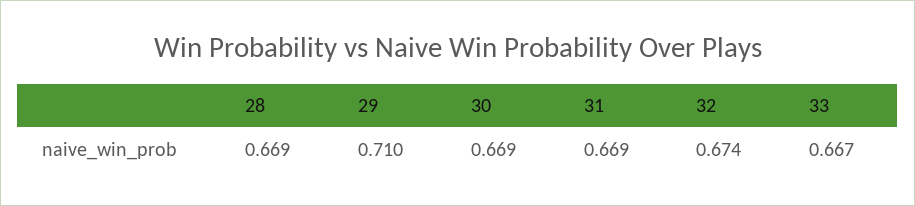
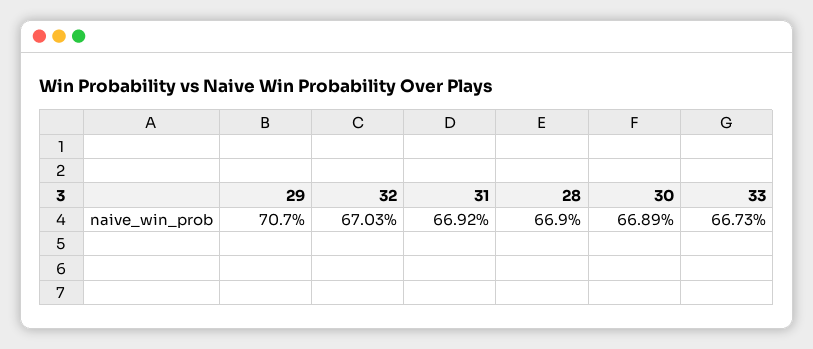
29: 0.71 -> 0.707
32: 0.674 -> 0.6703

